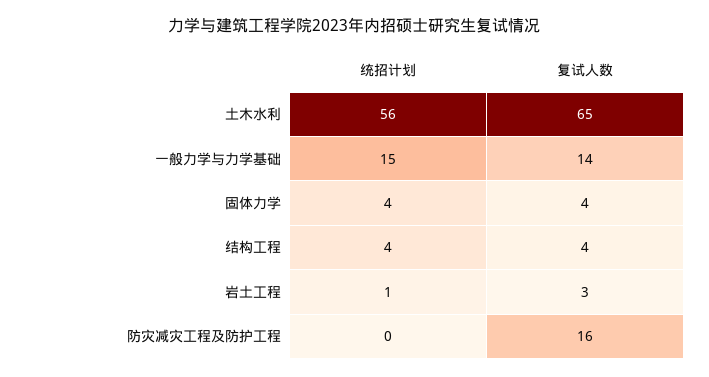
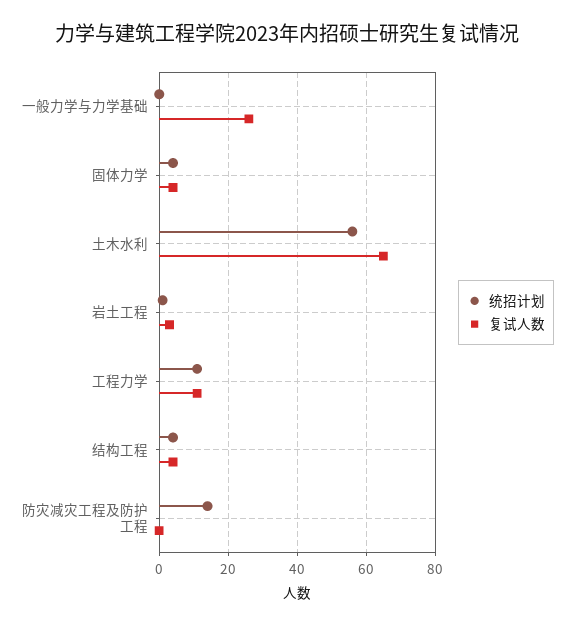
统招计划, 一般力学与力学基础: 15 -> 0
复试人数, 一般力学与力学基础: 14 -> 25
统招计划, 防灾减灾工程及防护工程: 0 -> 15
复试人数, 防灾减灾工程及防护工程: 16 -> 0
统招计划, 工程力学: none -> 10
复试人数, 工程力学: none -> 10

